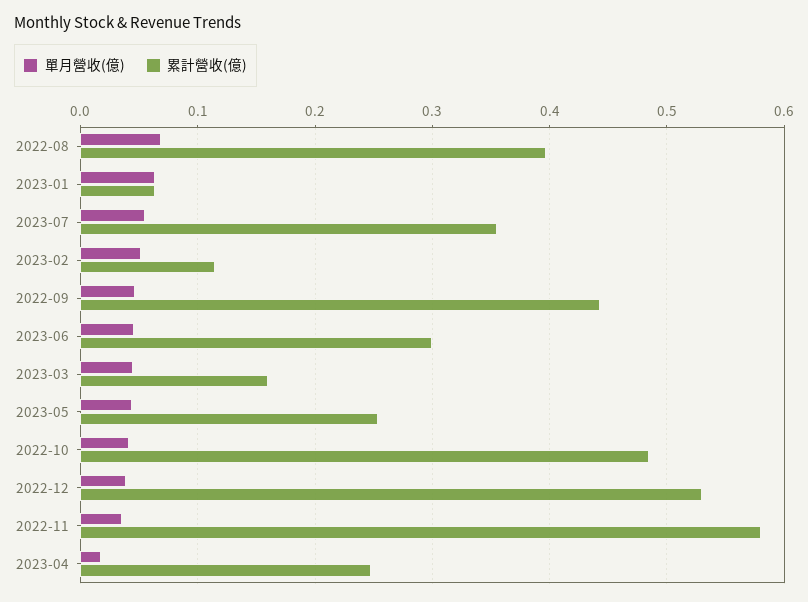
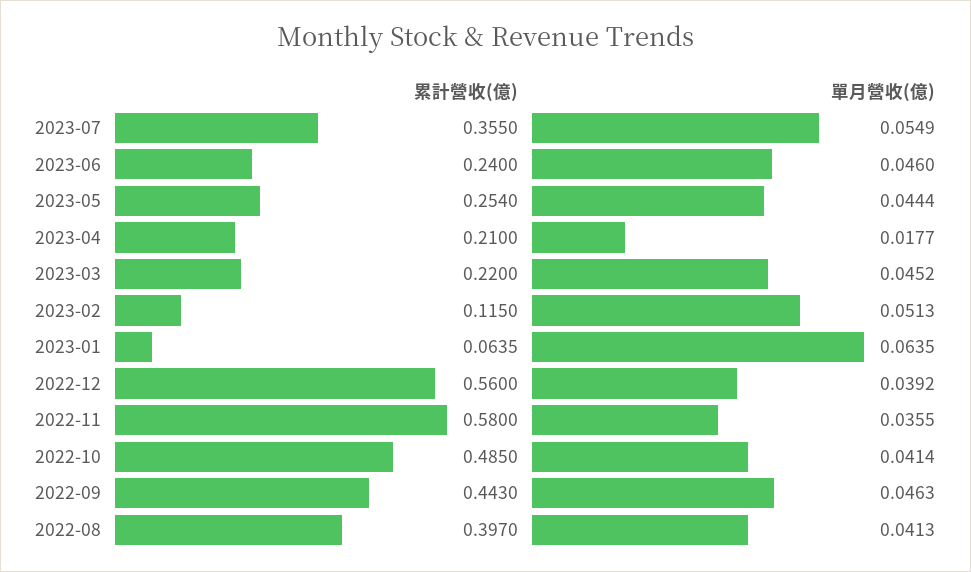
單月營收(億), 2022-08: 0.07 -> 0.0413
累計營收(億), 2023-06: 0.3 -> 0.24
累計營收(億), 2023-03: 0.16 -> 0.22
累計營收(億), 2022-12: 0.53 -> 0.56
累計營收(億), 2023-04: 0.25 -> 0.21

